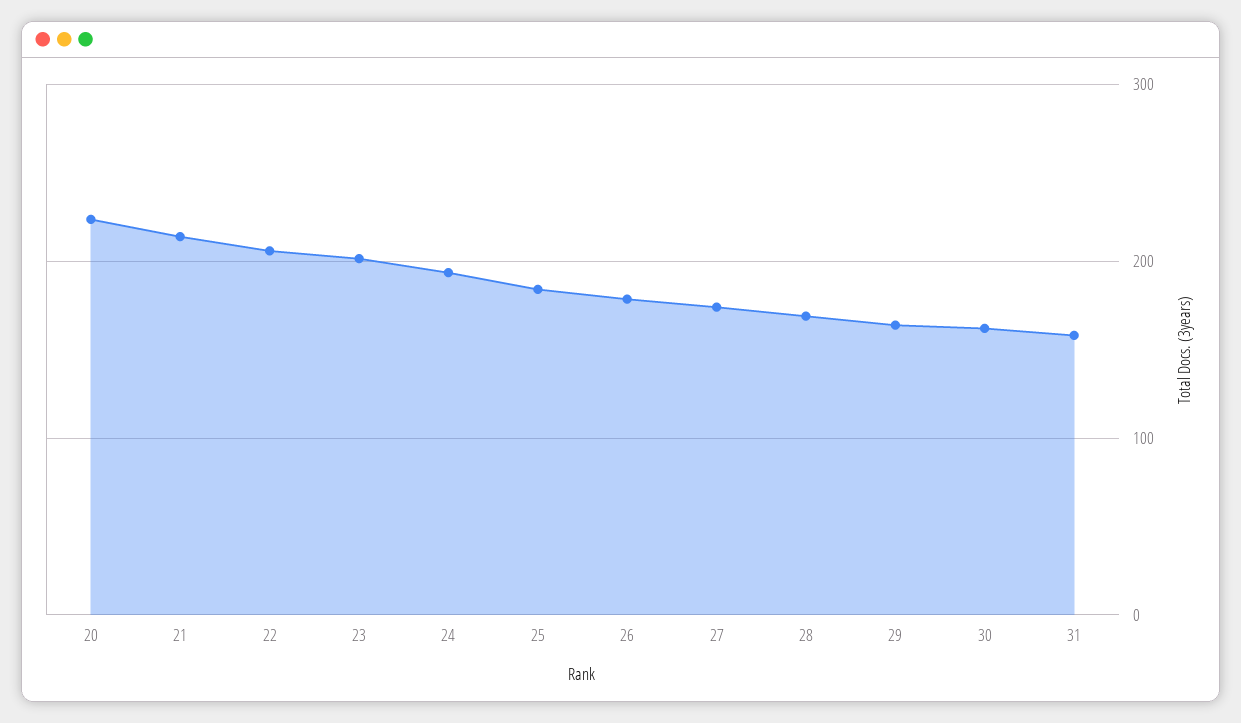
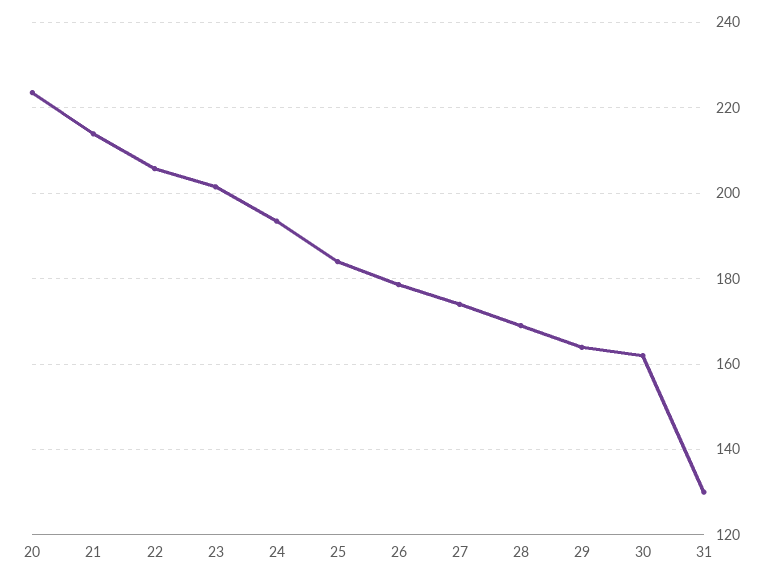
31: 160 -> 130

